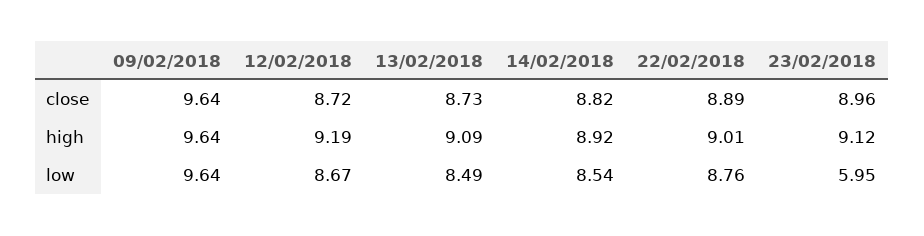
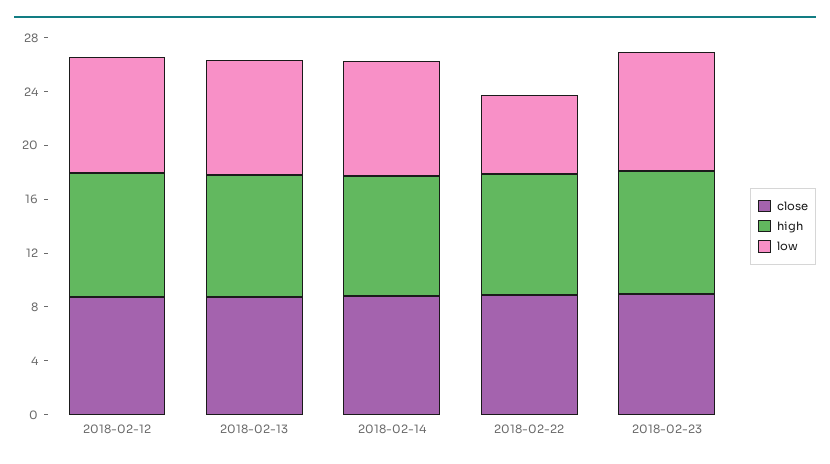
close, 09/02/2018: 9.64 -> none
high, 09/02/2018: 9.64 -> none
low, 09/02/2018: 9.64 -> none
low, 22/02/2018: 8.76 -> 6
low, 23/02/2018: 5.95 -> 9

